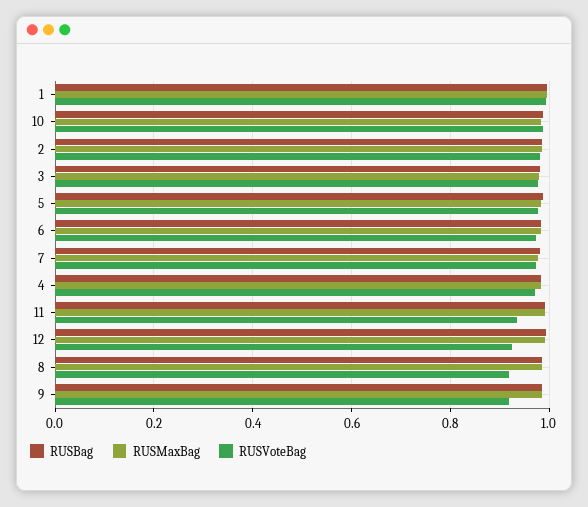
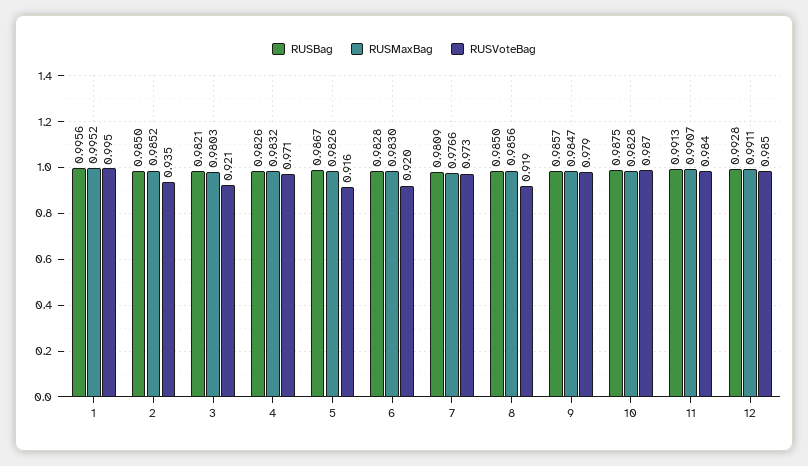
RUSVoteBag, 2: 0.98 -> 0.935
RUSVoteBag, 3: 0.98 -> 0.921
RUSVoteBag, 5: 0.98 -> 0.916
RUSVoteBag, 6: 0.98 -> 0.92
RUSVoteBag, 11: 0.94 -> 0.984
RUSVoteBag, 12: 0.92 -> 0.985
RUSVoteBag, 9: 0.92 -> 0.979

